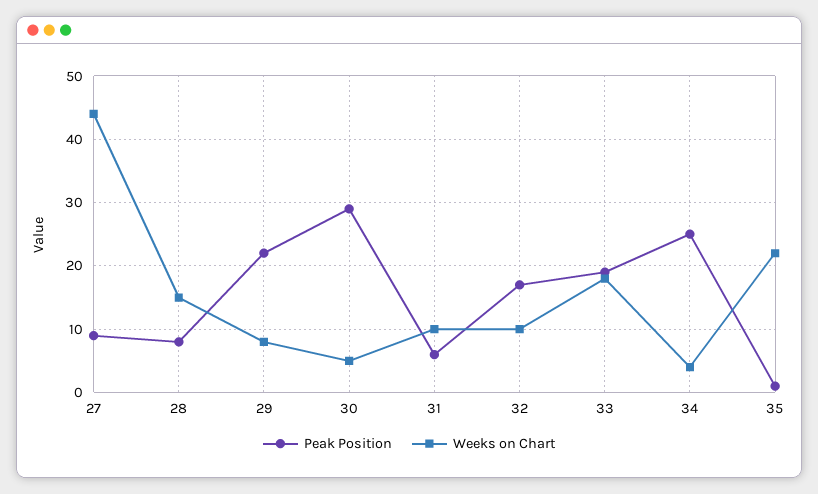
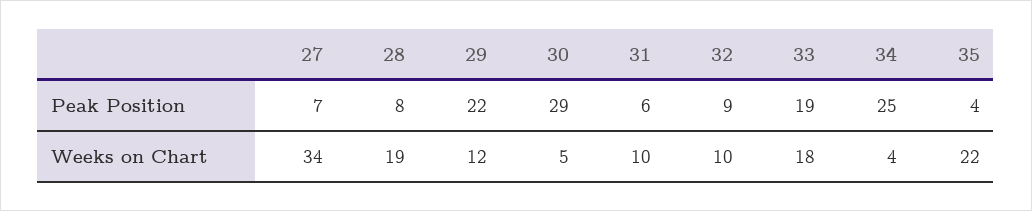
Peak Position, 27: 9 -> 7
Weeks on Chart, 27: 44 -> 34
Weeks on Chart, 28: 15 -> 19
Weeks on Chart, 29: 8 -> 12
Peak Position, 32: 17 -> 9
Peak Position, 35: 1 -> 4

